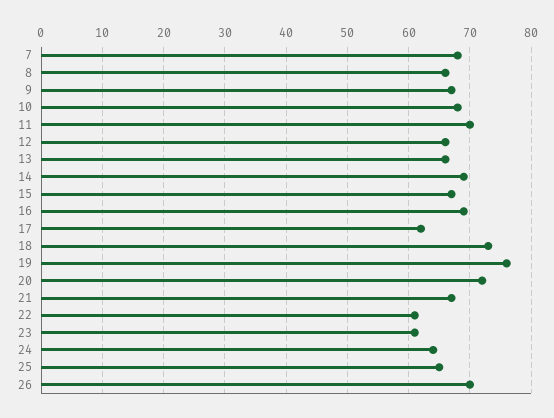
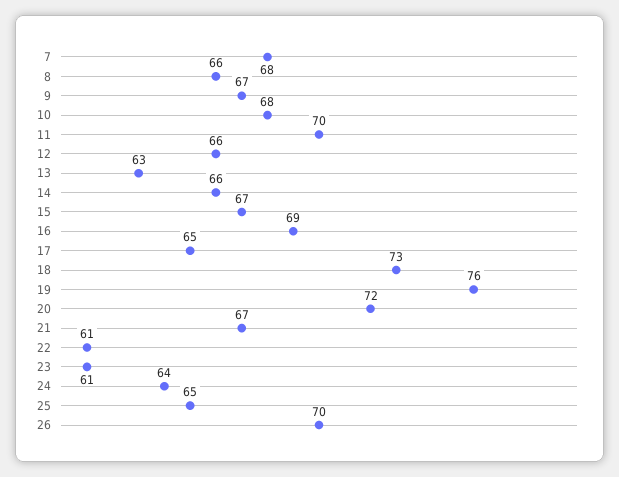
13: 66 -> 63
14: 69 -> 66
17: 62 -> 65

